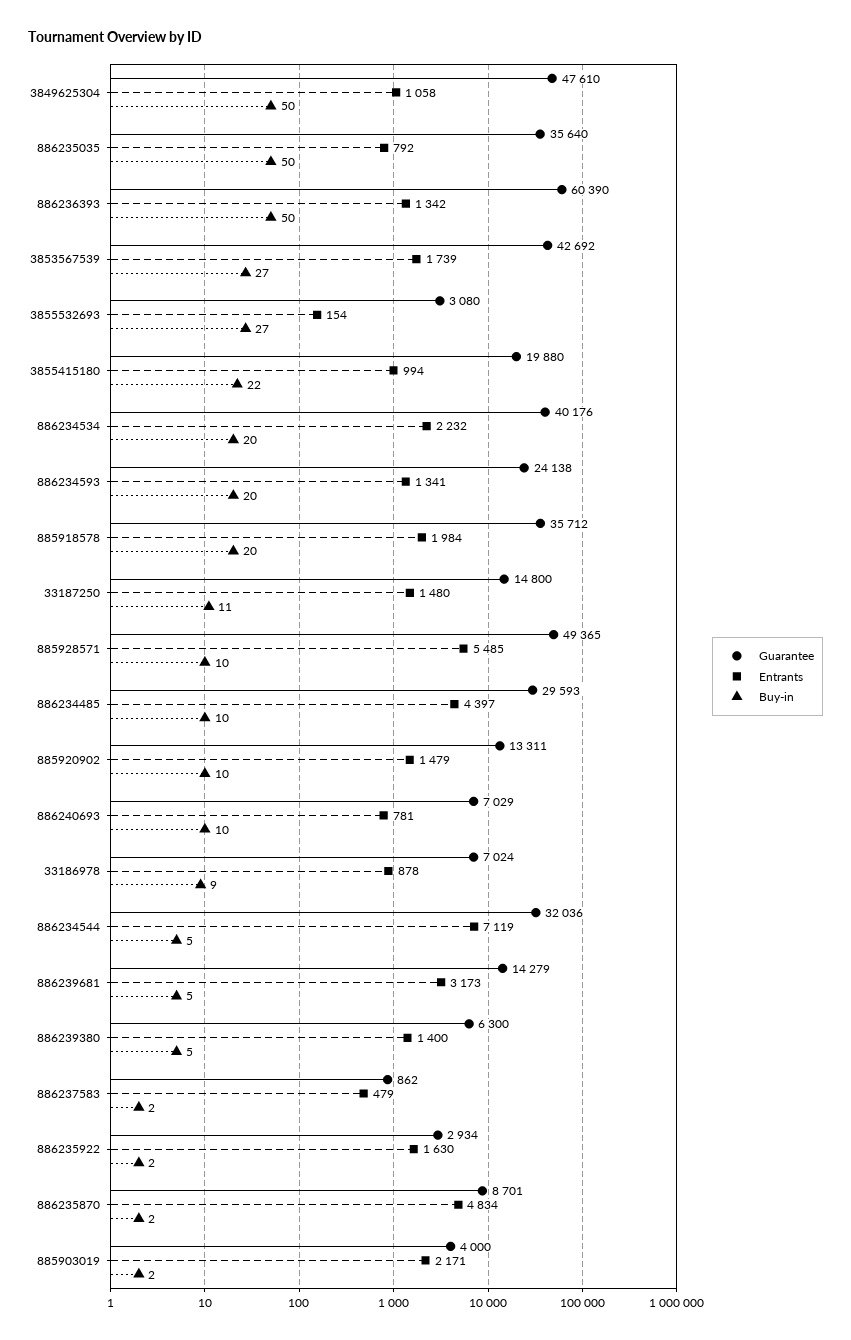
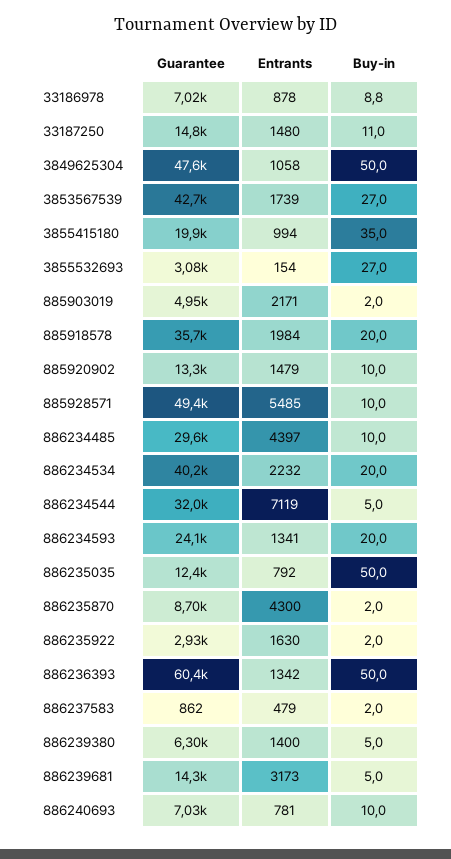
Guarantee, 886235035: 35640 -> 12400
Buy-in, 3855415180: 22 -> 35
Entrants, 886235870: 4834 -> 4300
Guarantee, 885903019: 4000 -> 4950

